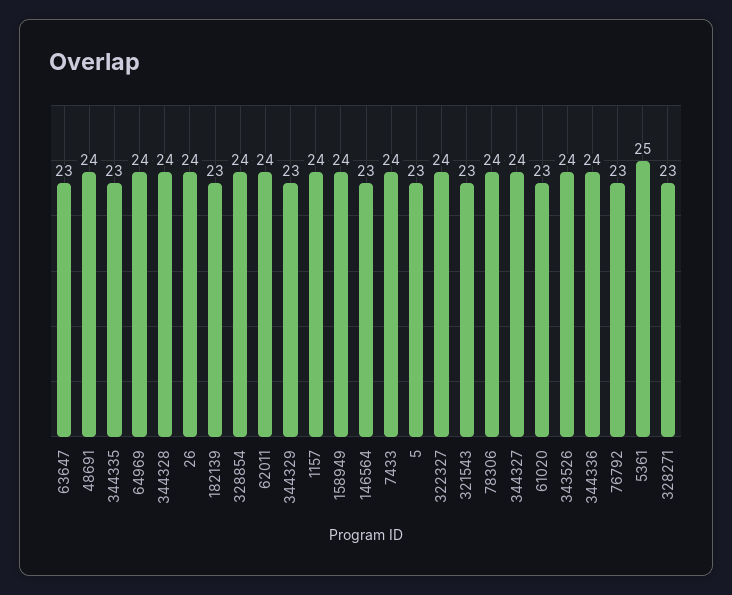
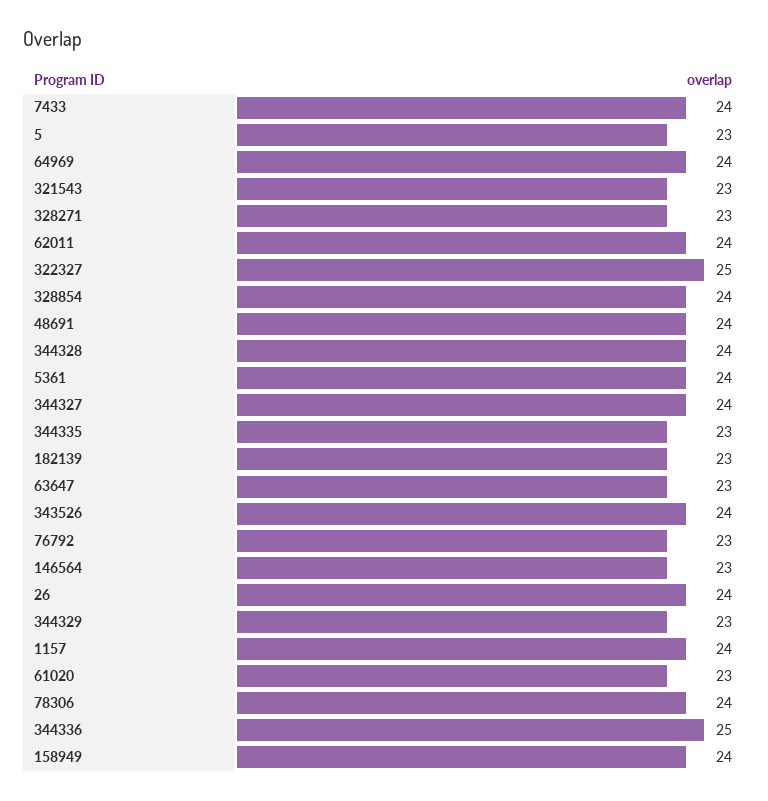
322327: 24 -> 25
344336: 24 -> 25
5361: 25 -> 24

